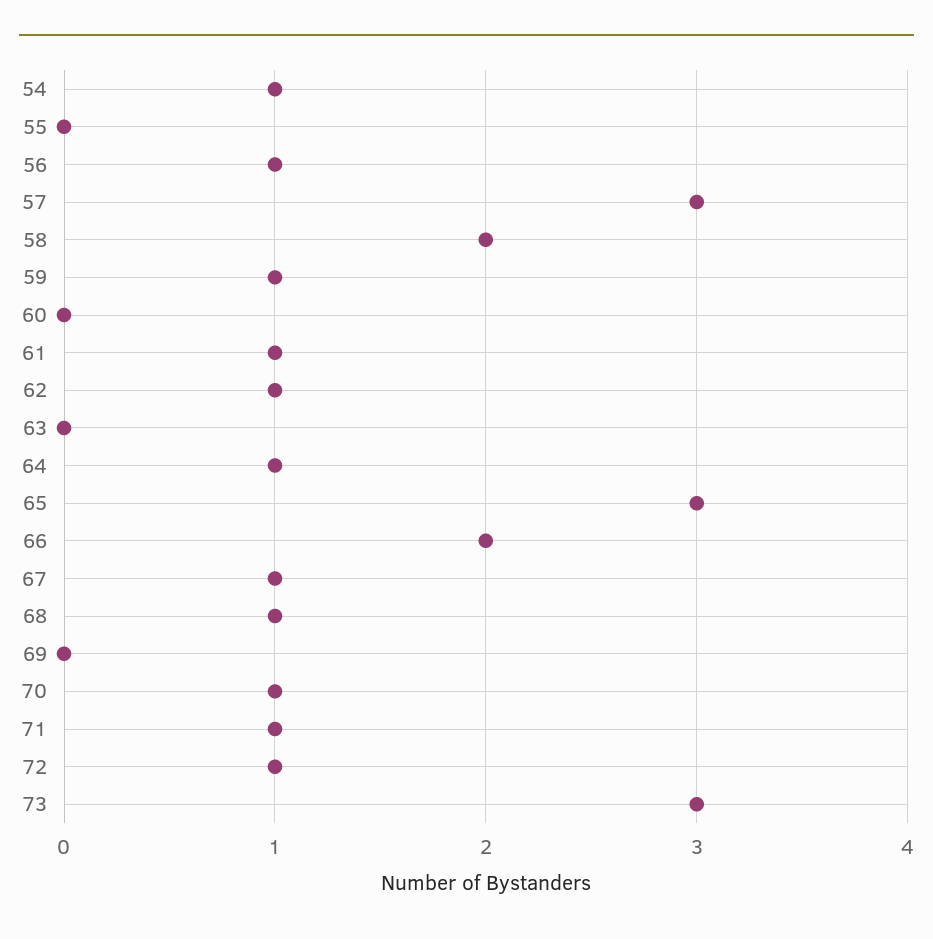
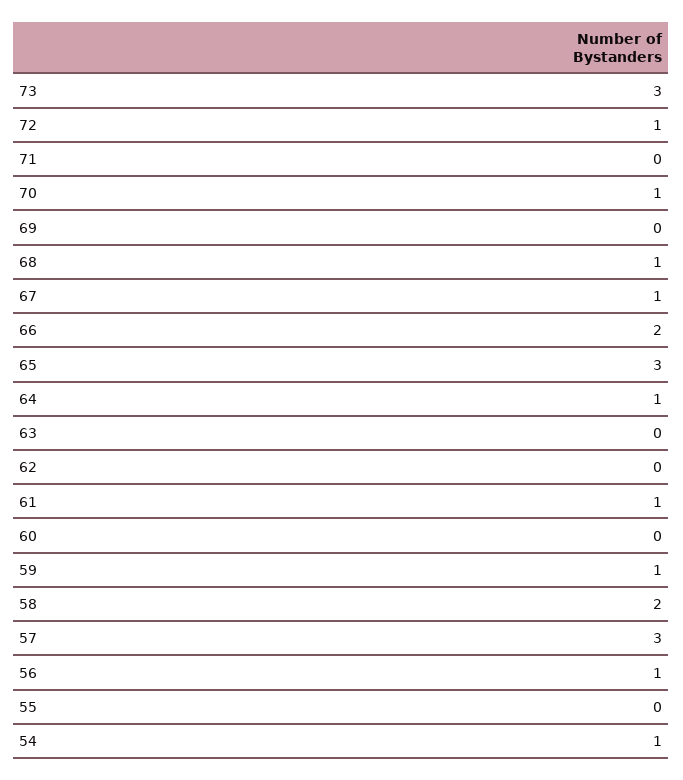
62: 1 -> 0
71: 1 -> 0

